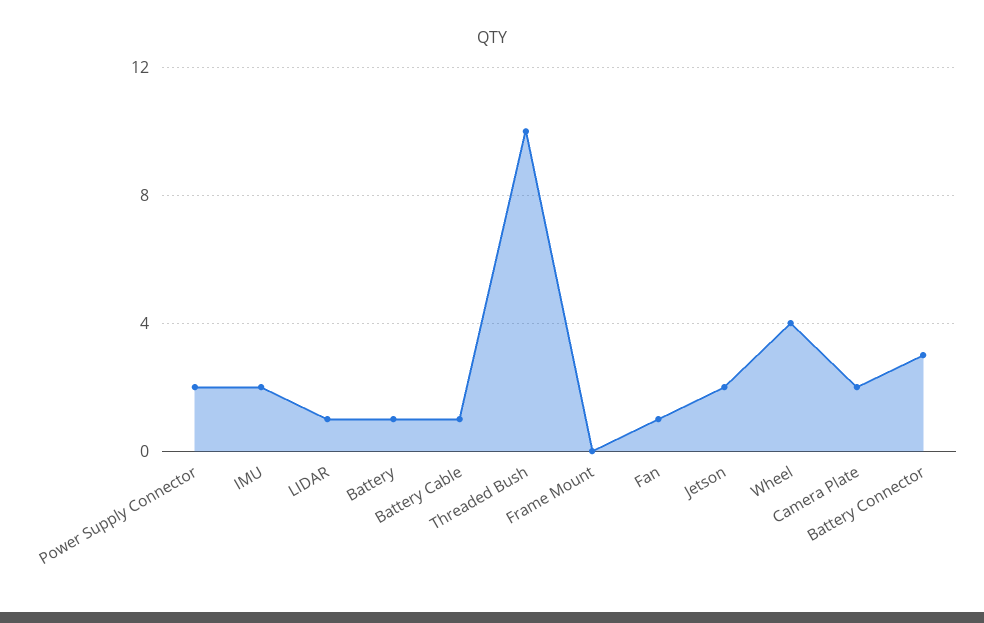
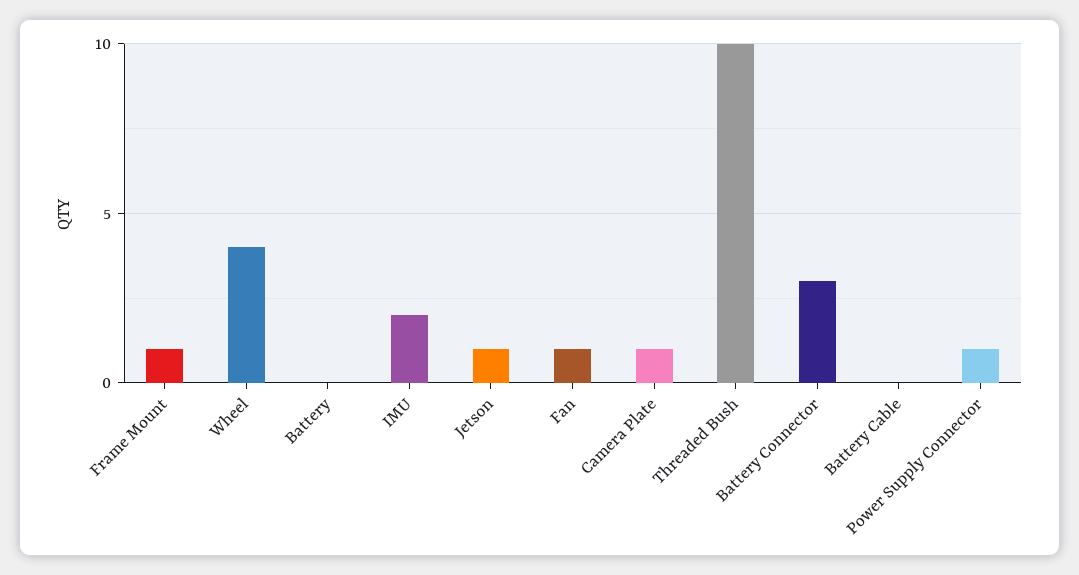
Power Supply Connector: 2 -> 1
LIDAR: 1 -> none
Battery: 1 -> 0
Battery Cable: 1 -> 0
Frame Mount: 0 -> 1
Jetson: 2 -> 1
Camera Plate: 2 -> 1

